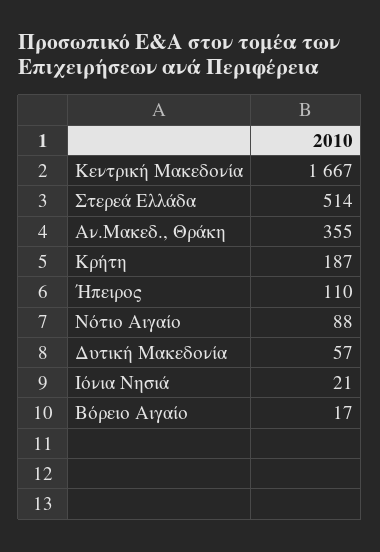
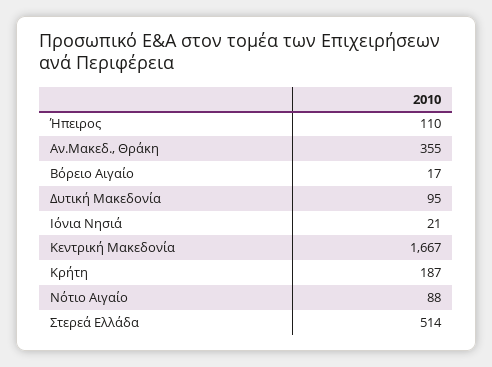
Δυτική Μακεδονία: 57 -> 95

